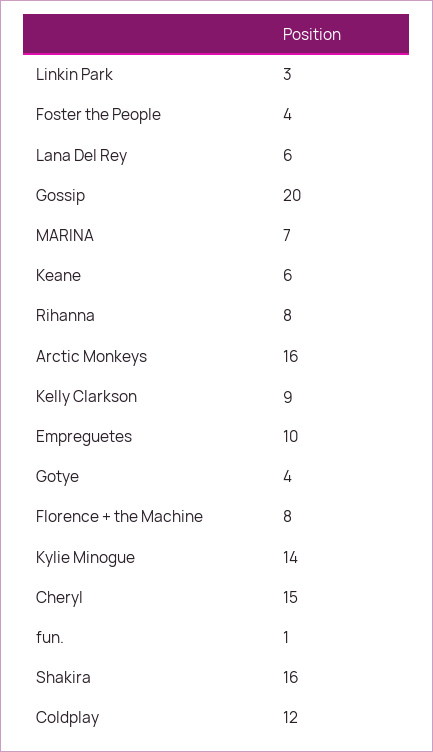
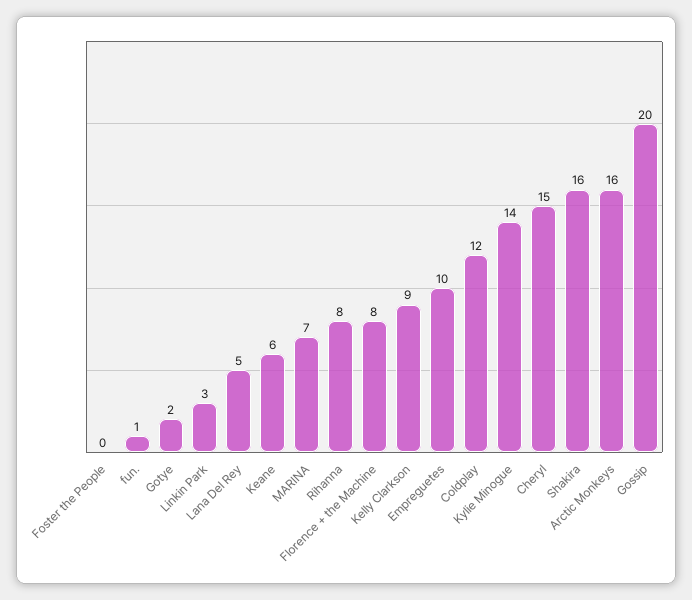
Foster the People: 4 -> 0
Lana Del Rey: 6 -> 5
Gotye: 4 -> 2

